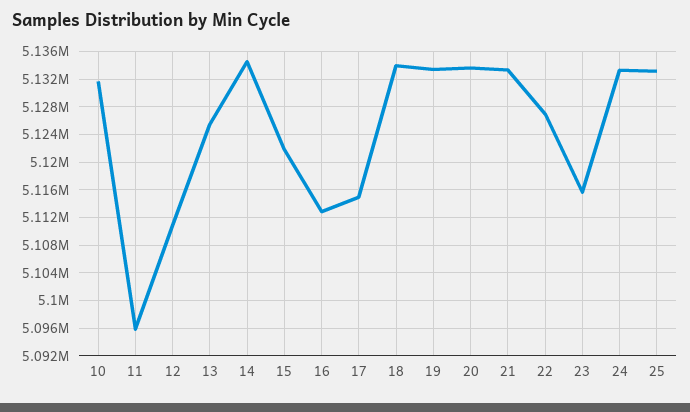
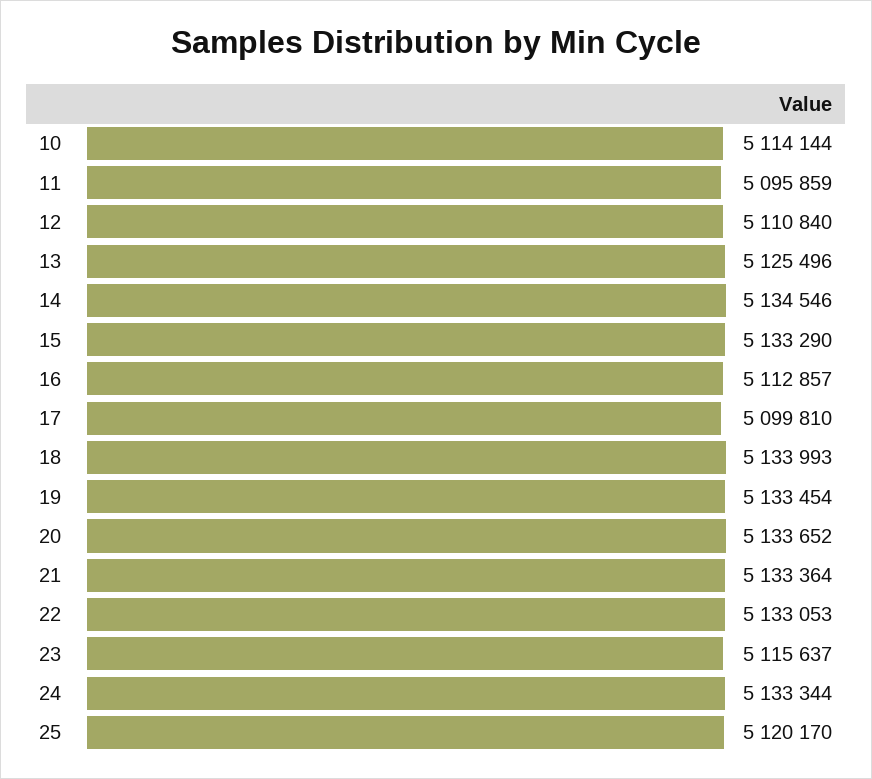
10: 5132000 -> 5114144
15: 5122000 -> 5133290
17: 5115000 -> 5099810
22: 5127000 -> 5133053
25: 5133000 -> 5120170

